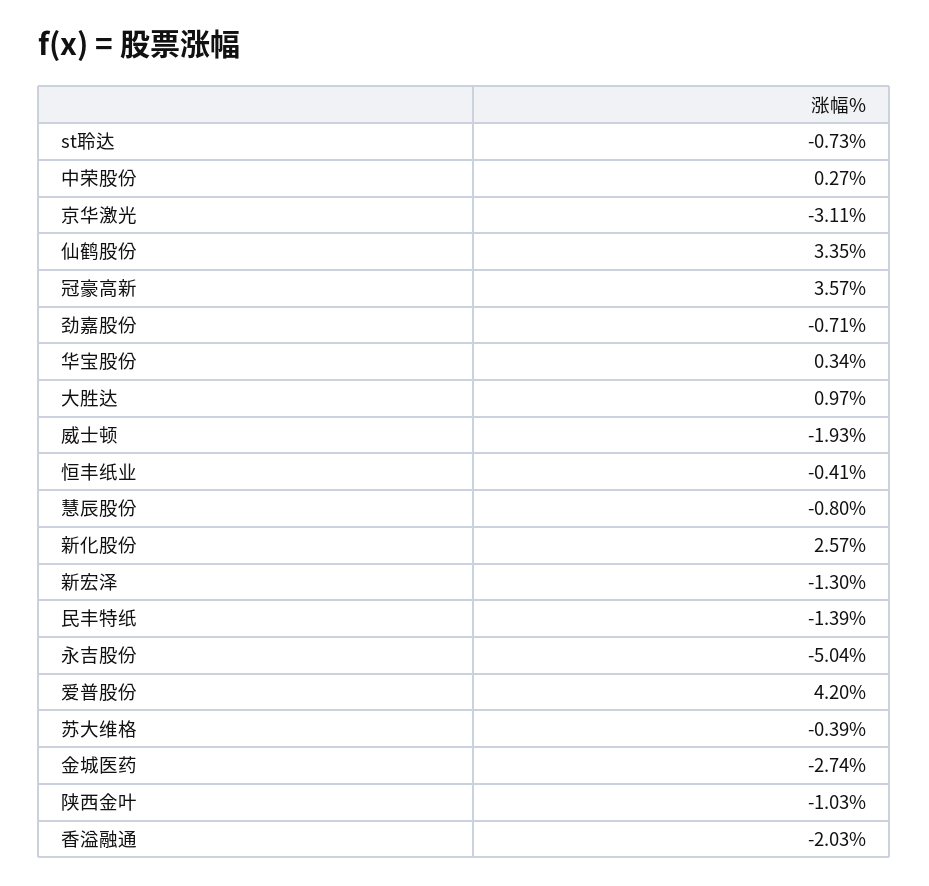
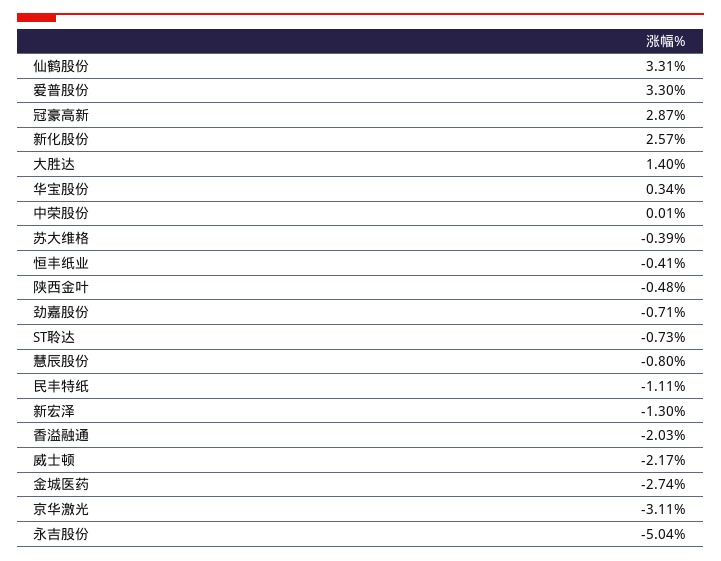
中荣股份: 0.27 -> 0.01
仙鹤股份: 3.35 -> 3.31
冠豪高新: 3.57 -> 2.87
大胜达: 0.97 -> 1.4
威士顿: -1.93 -> -2.17
民丰特纸: -1.39 -> -1.11
爱普股份: 4.2 -> 3.3
陕西金叶: -1.03 -> -0.48

